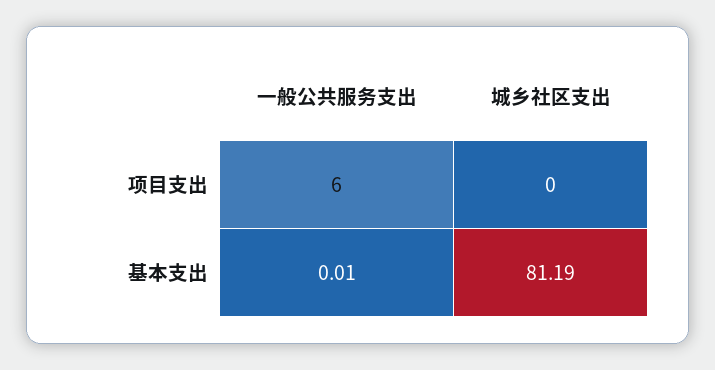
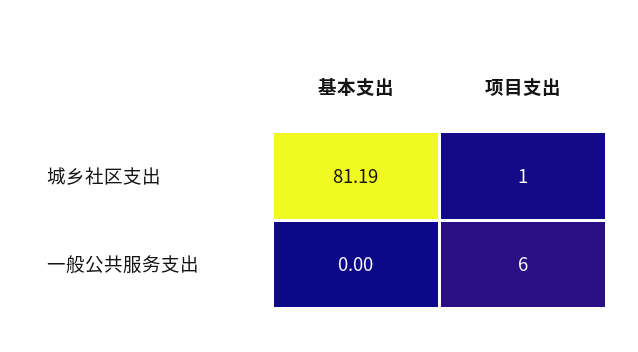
城乡社区支出, 项目支出: 0 -> 1
一般公共服务支出, 基本支出: 0.01 -> 0

